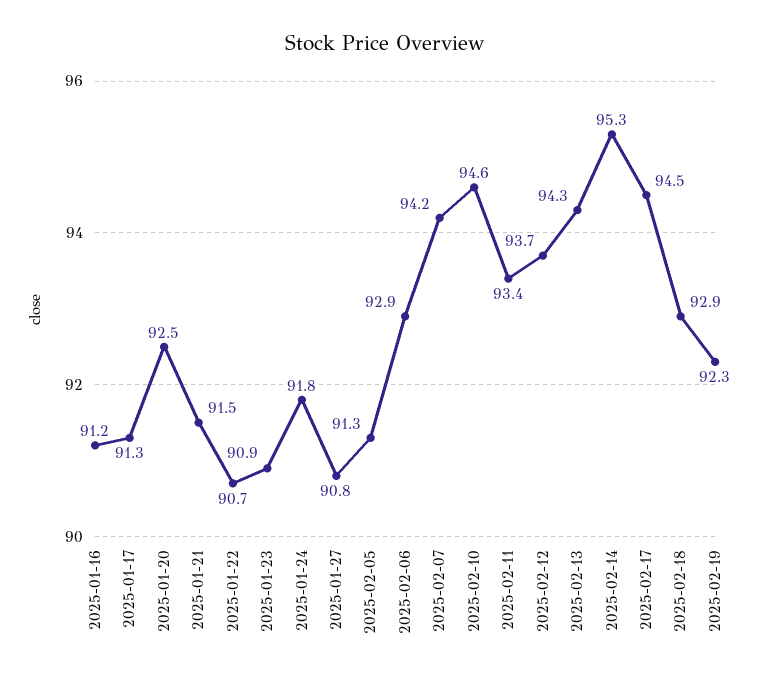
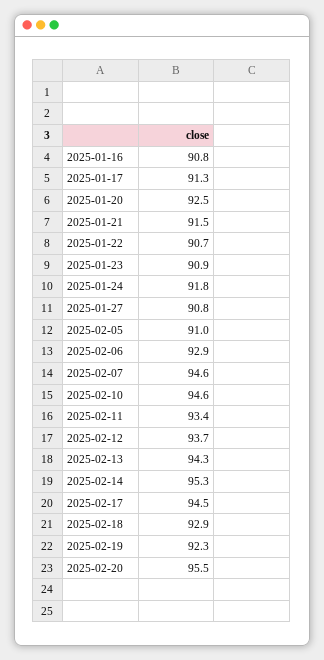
2025-01-16: 91.2 -> 90.8
2025-02-05: 91.3 -> 91
2025-02-07: 94.2 -> 94.6
2025-02-20: none -> 95.5

